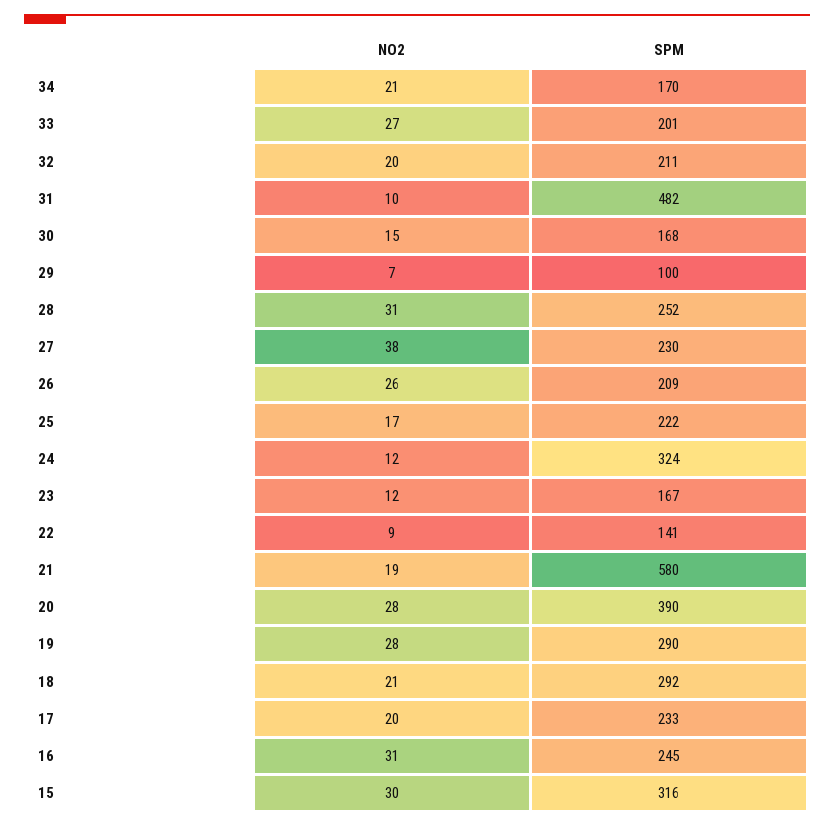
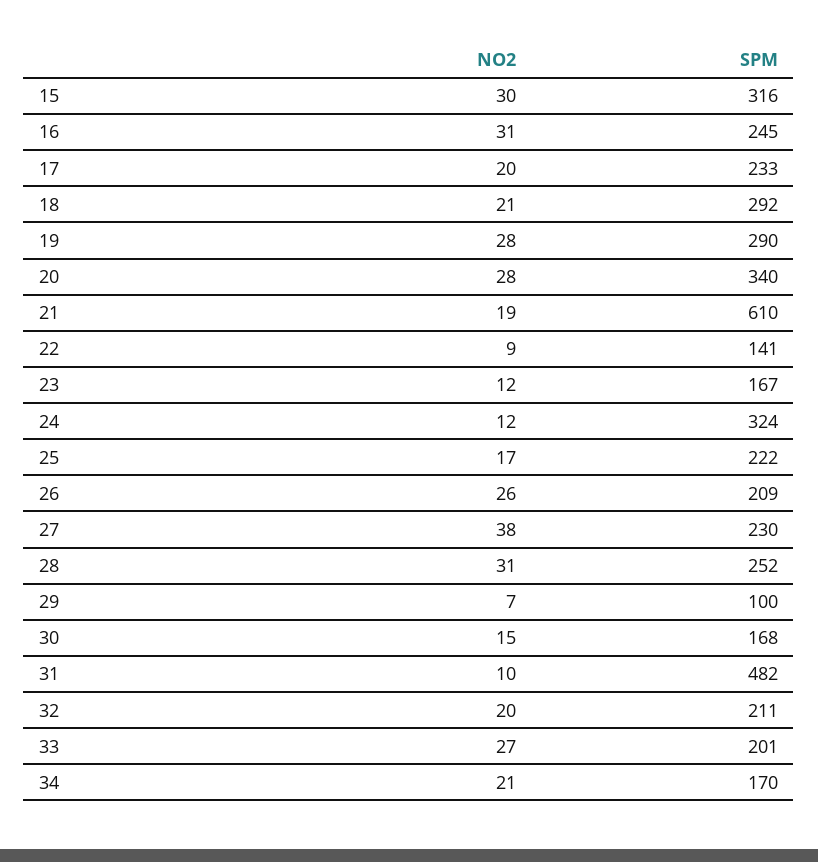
SPM, 21: 580 -> 610
SPM, 20: 390 -> 340

